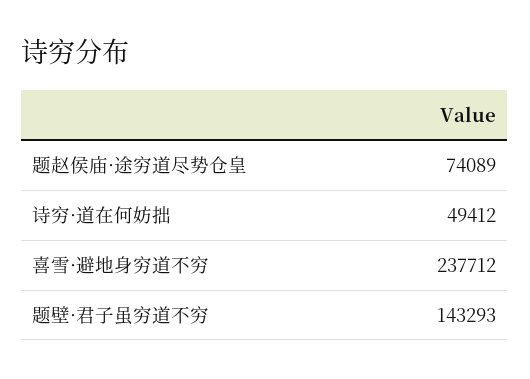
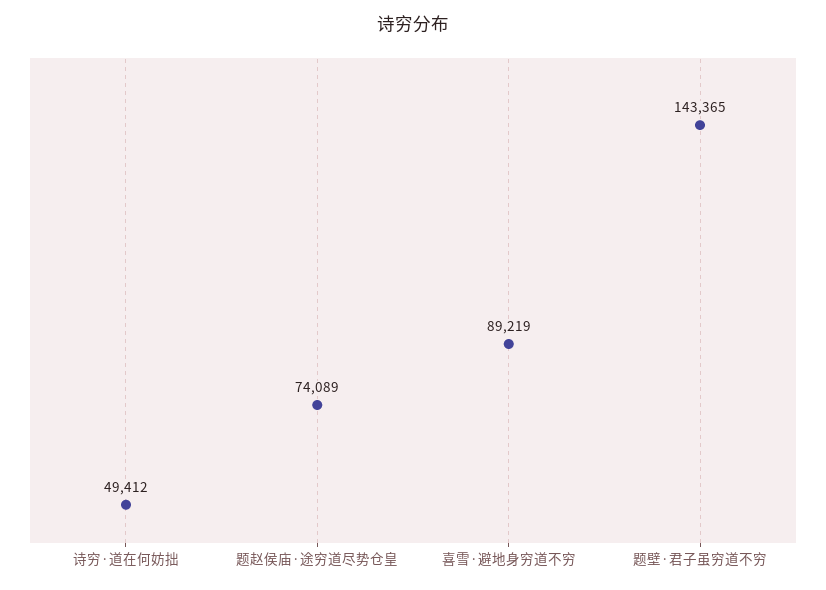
喜雪·避地身穷道不穷: 237712 -> 89219
题壁·君子虽穷道不穷: 143293 -> 143365

